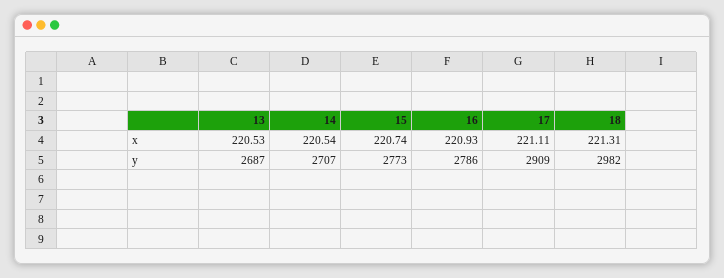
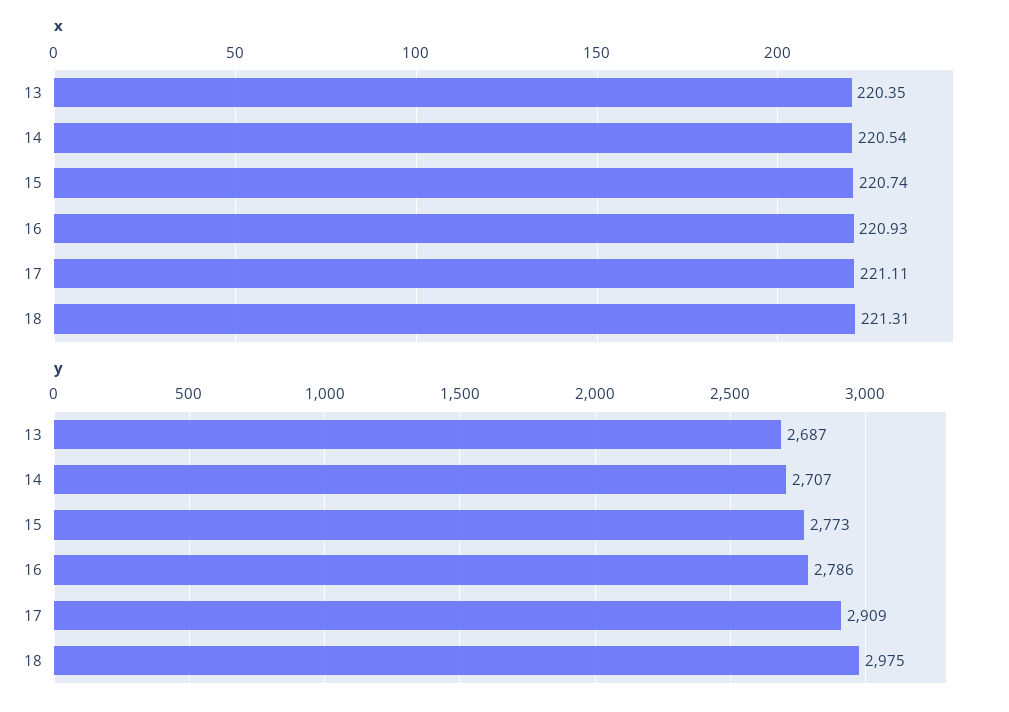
x, 13: 220.53 -> 220.35
y, 18: 2982 -> 2975

